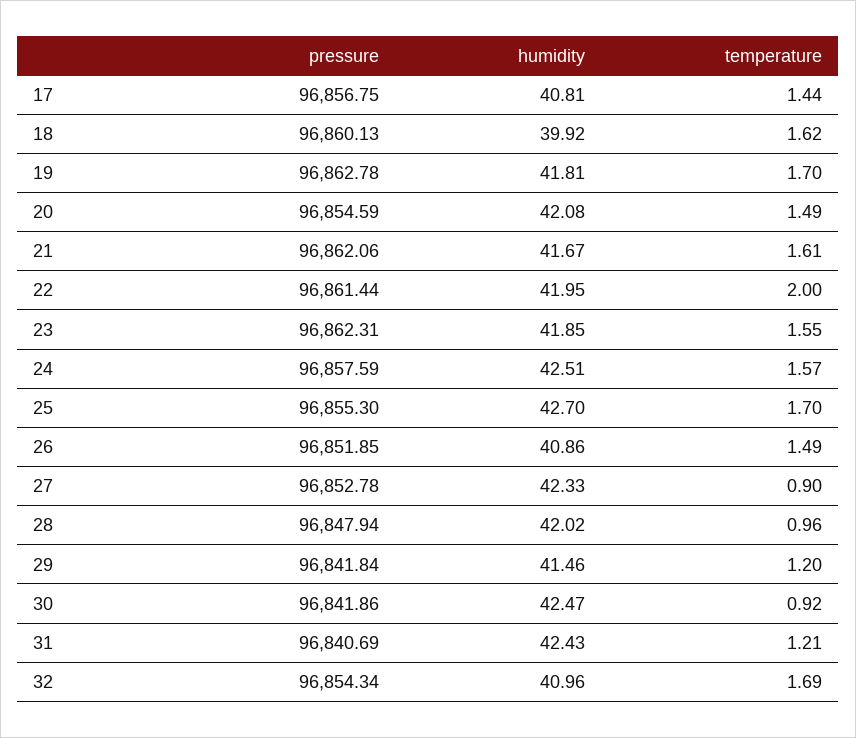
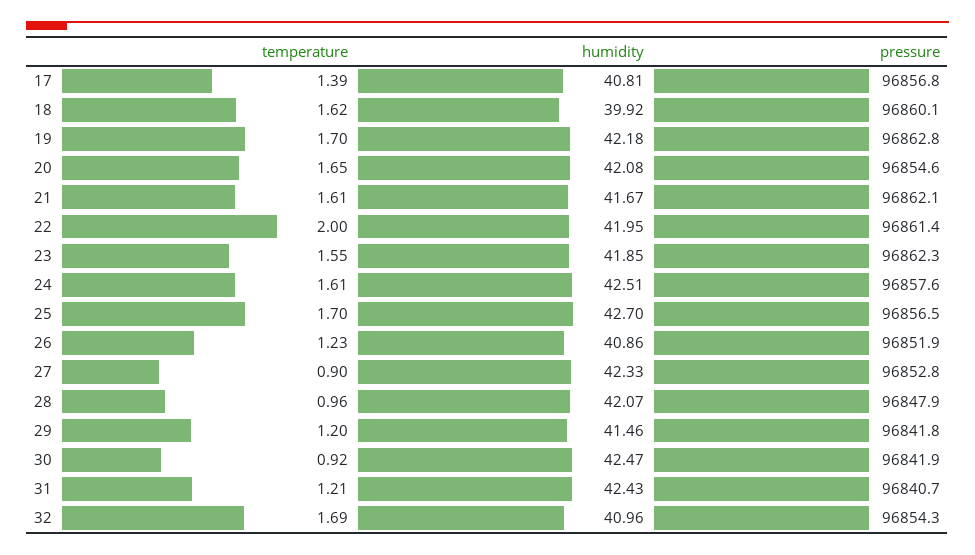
temperature, 17: 1.44 -> 1.39
humidity, 19: 41.81 -> 42.18
temperature, 20: 1.49 -> 1.65
temperature, 24: 1.57 -> 1.61
pressure, 25: 96855.3 -> 96856.5
temperature, 26: 1.49 -> 1.23
humidity, 28: 42.02 -> 42.07

